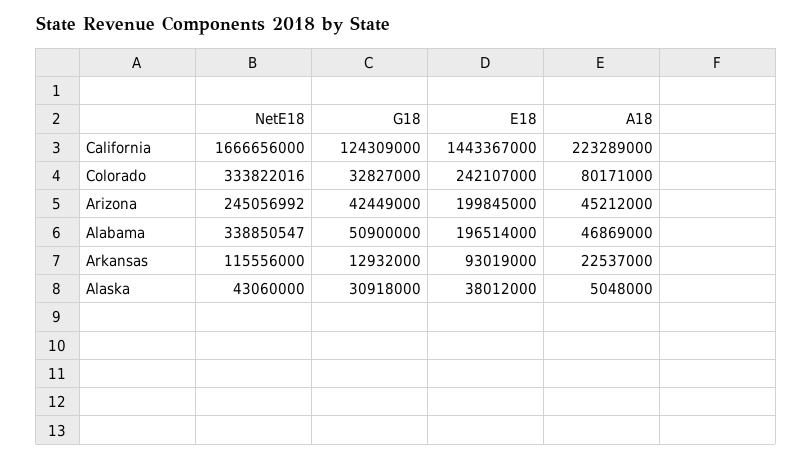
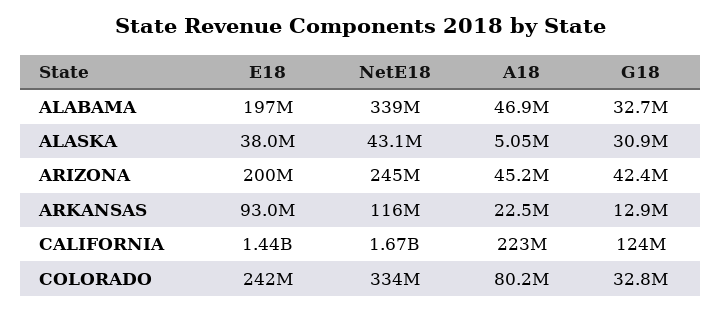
G18, Alabama: 50900000 -> 32700000

